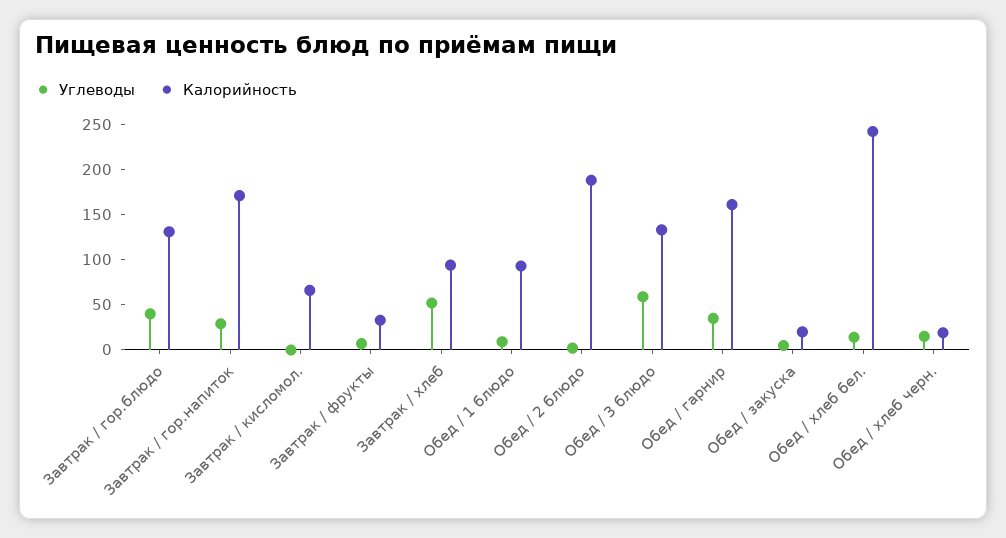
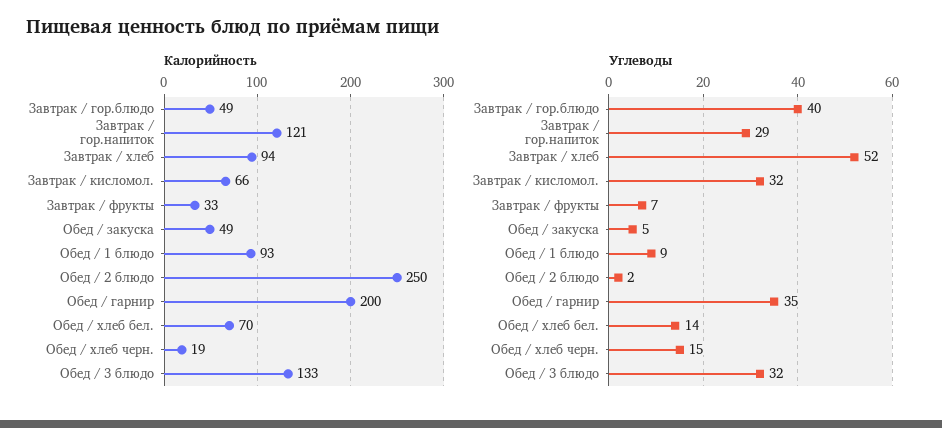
Калорийность, Завтрак / гор.блюдо: 130 -> 49
Калорийность, Завтрак / гор.напиток: 170 -> 121
Углеводы, Завтрак / кисломол.: 0 -> 32
Калорийность, Обед / 2 блюдо: 190 -> 250
Углеводы, Обед / 3 блюдо: 60 -> 32
Калорийность, Обед / гарнир: 160 -> 200
Калорийность, Обед / закуска: 20 -> 49
Калорийность, Обед / хлеб бел.: 240 -> 70

